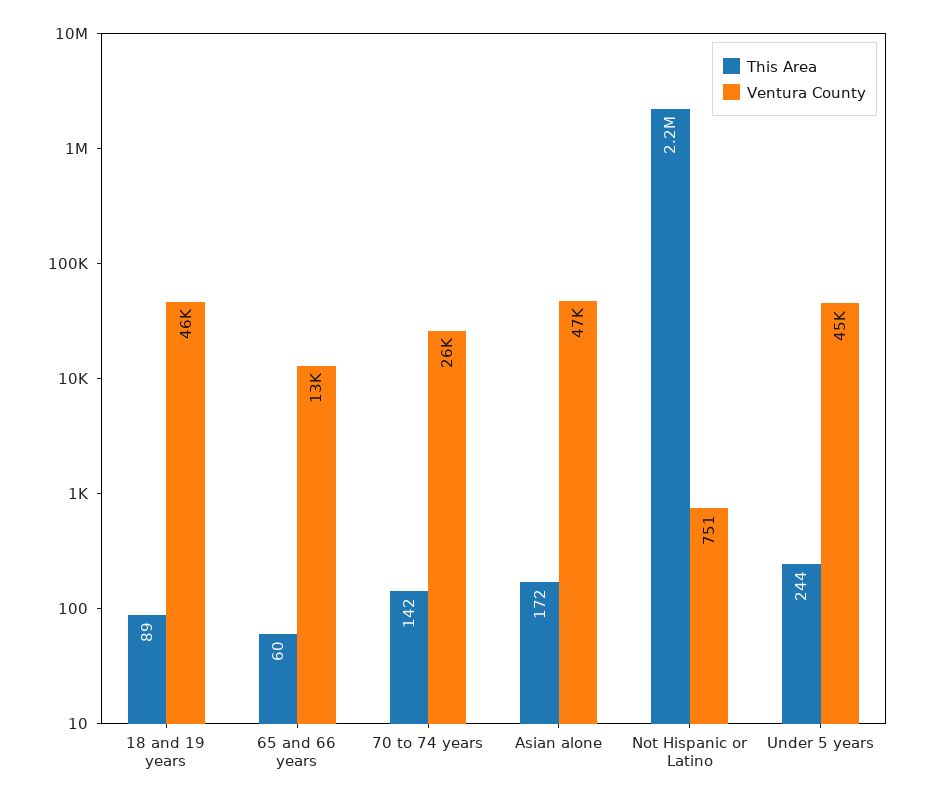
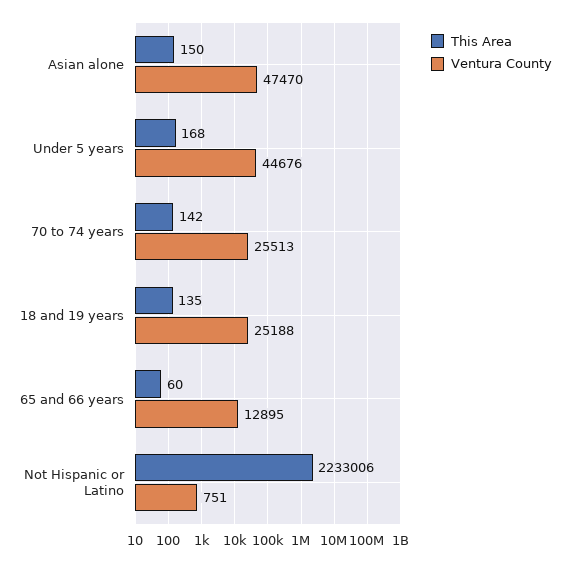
This Area, 18 and 19 years: 89 -> 135
Ventura County, 18 and 19 years: 46000 -> 25188
This Area, Asian alone: 172 -> 150
This Area, Under 5 years: 244 -> 168

